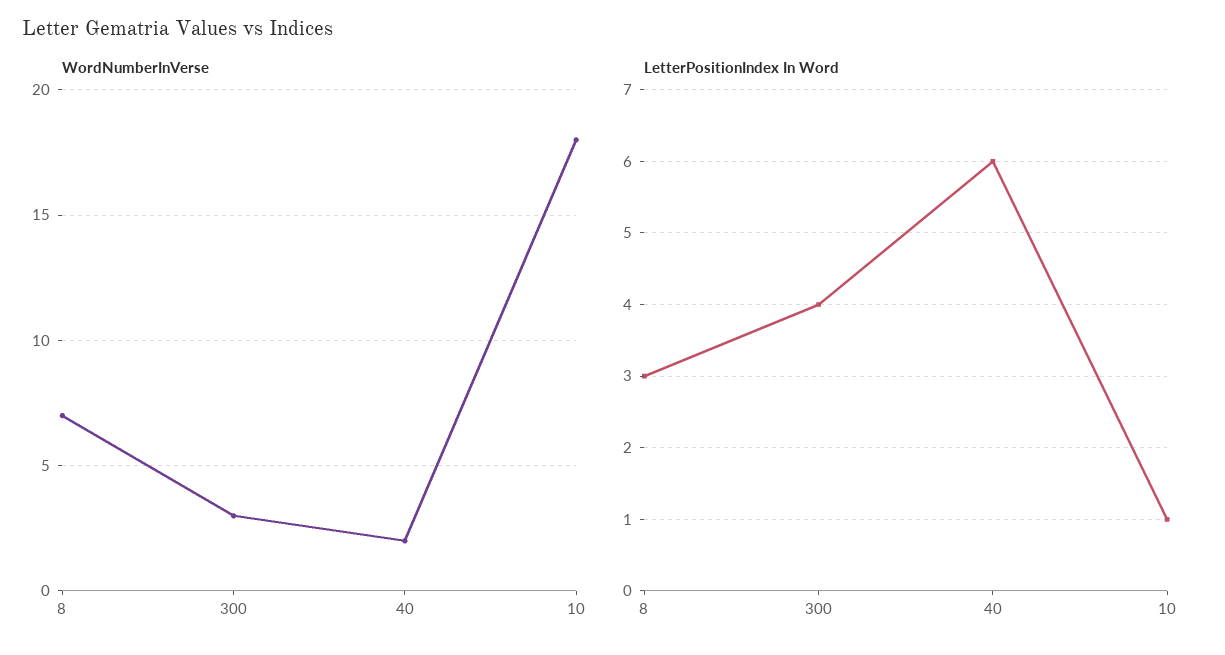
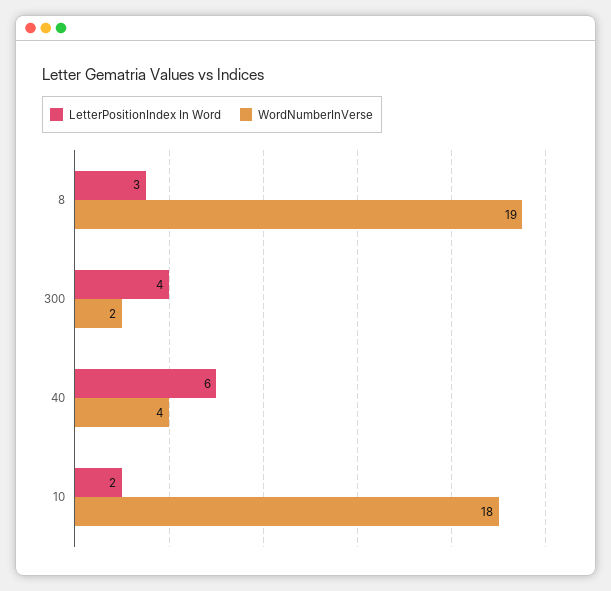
WordNumberInVerse, 8: 7 -> 19
WordNumberInVerse, 300: 3 -> 2
WordNumberInVerse, 40: 2 -> 4
LetterPositionIndex In Word, 10: 1 -> 2

